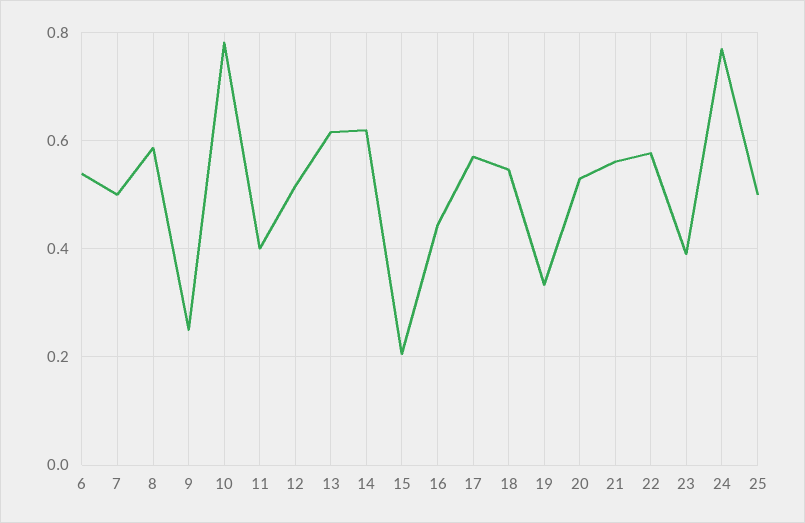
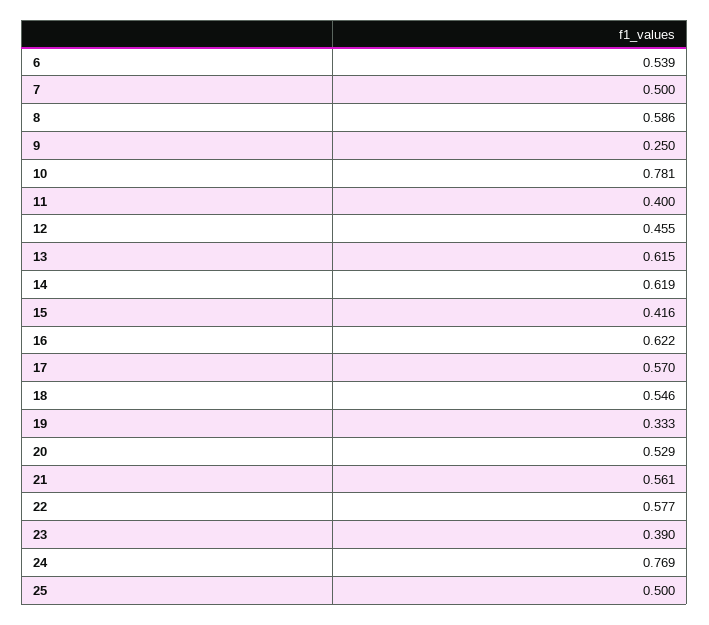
12: 0.52 -> 0.455
15: 0.2 -> 0.416
16: 0.44 -> 0.622

